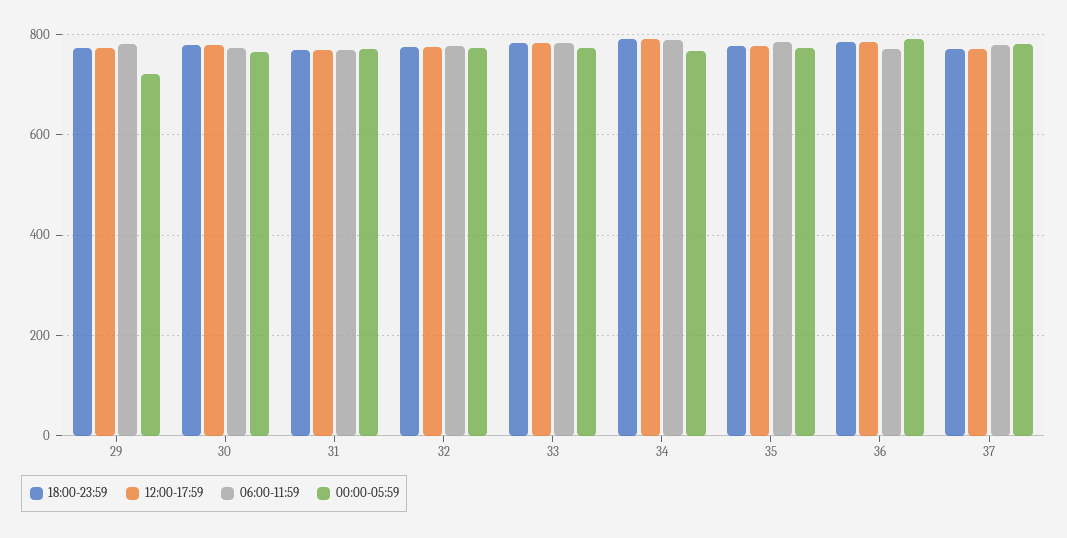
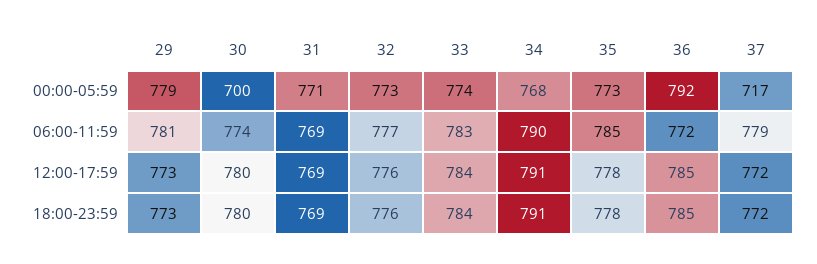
00:00-05:59, 29: 720 -> 779
00:00-05:59, 30: 760 -> 700
00:00-05:59, 37: 780 -> 717

